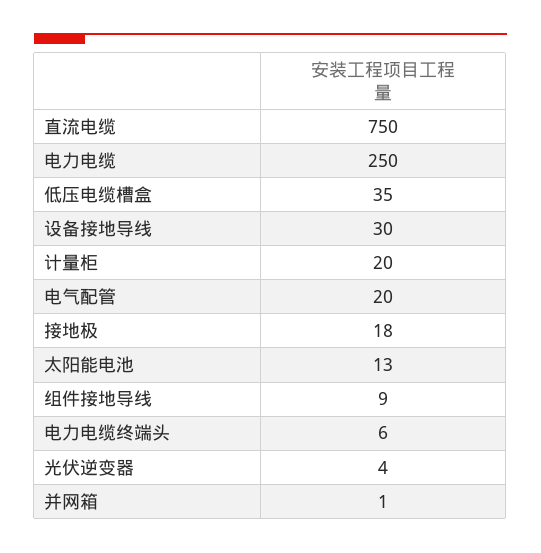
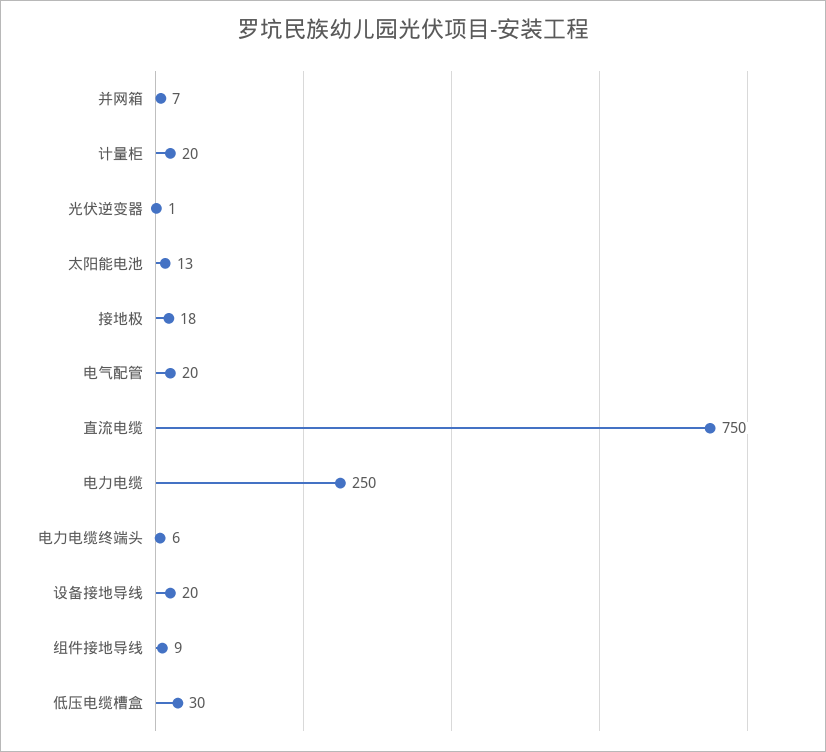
低压电缆槽盒: 35 -> 30
设备接地导线: 30 -> 20
光伏逆变器: 4 -> 1
并网箱: 1 -> 7

